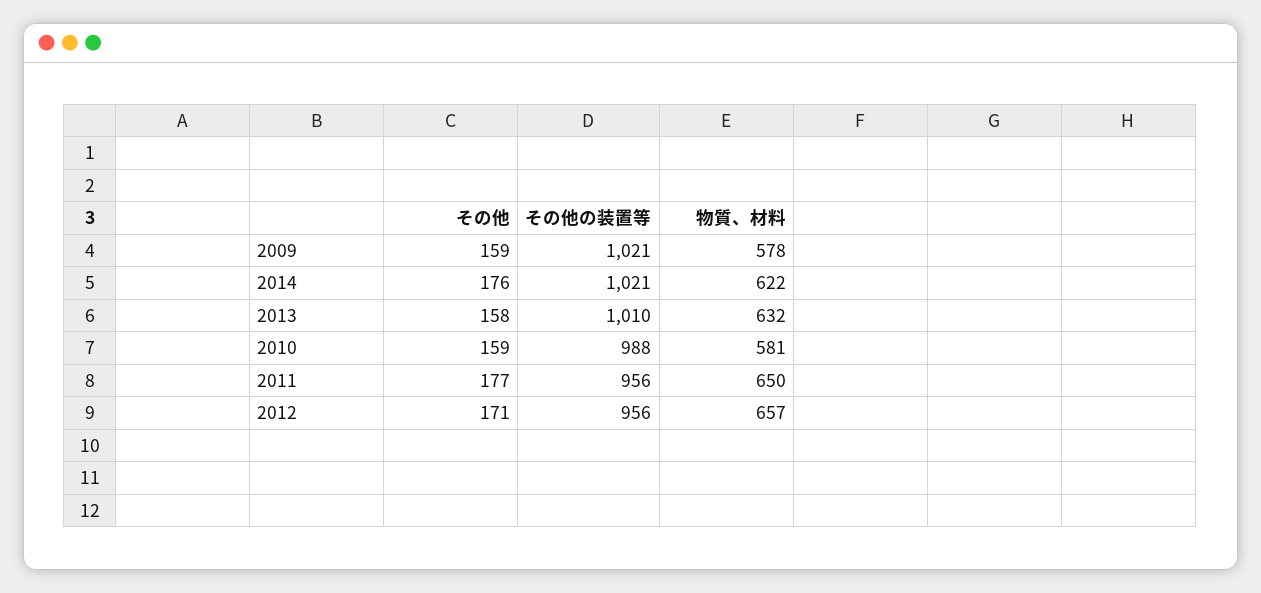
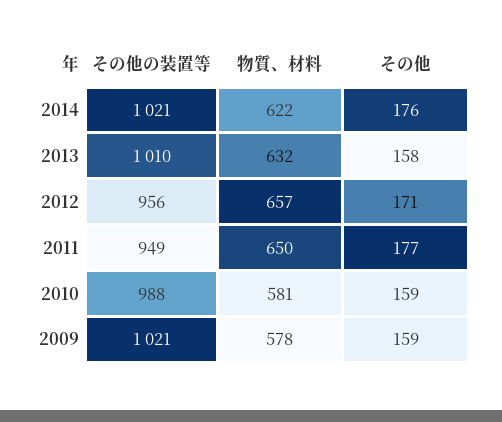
その他の装置等, 2011: 956 -> 949

